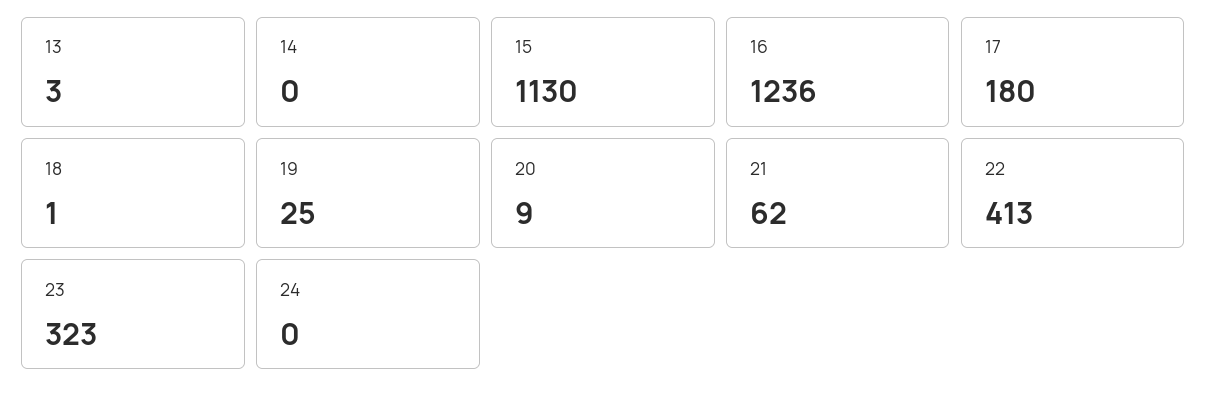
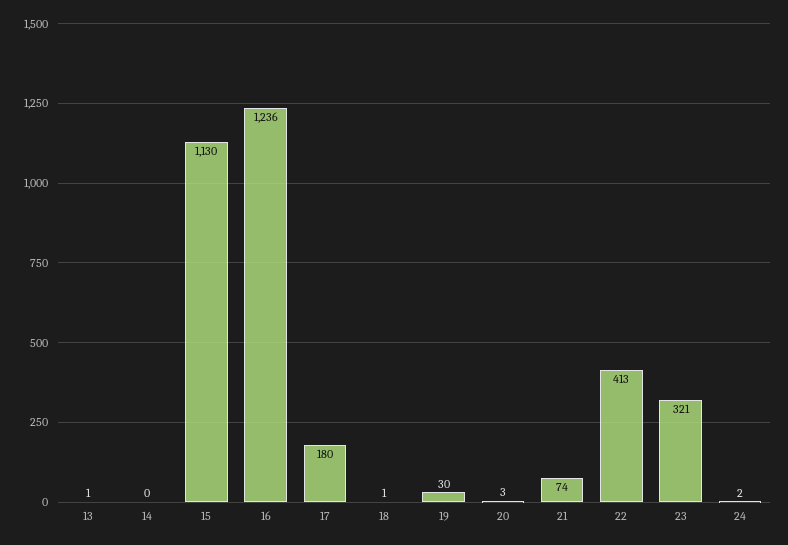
13: 3 -> 1
19: 25 -> 30
20: 9 -> 3
21: 62 -> 74
23: 323 -> 321
24: 0 -> 2

